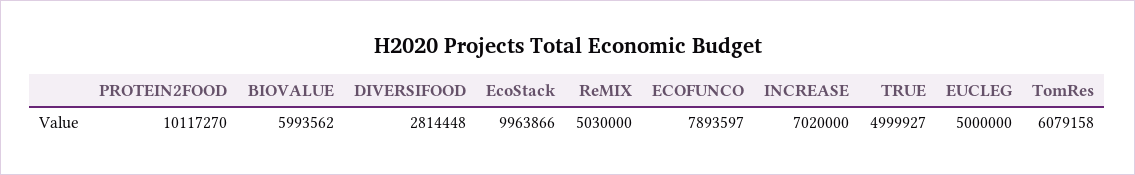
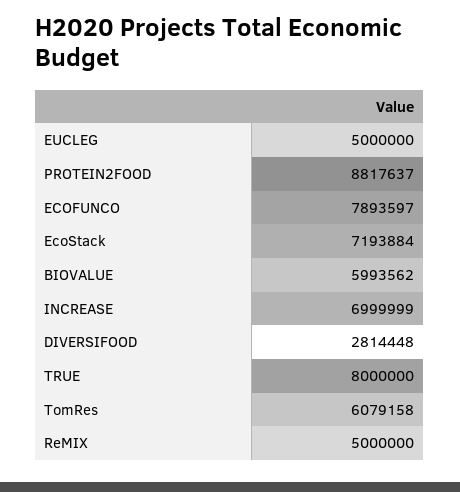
PROTEIN2FOOD: 10117270 -> 8817637
EcoStack: 9963866 -> 7193884
ReMIX: 5030000 -> 5000000
INCREASE: 7020000 -> 6999999
TRUE: 4999927 -> 8000000

